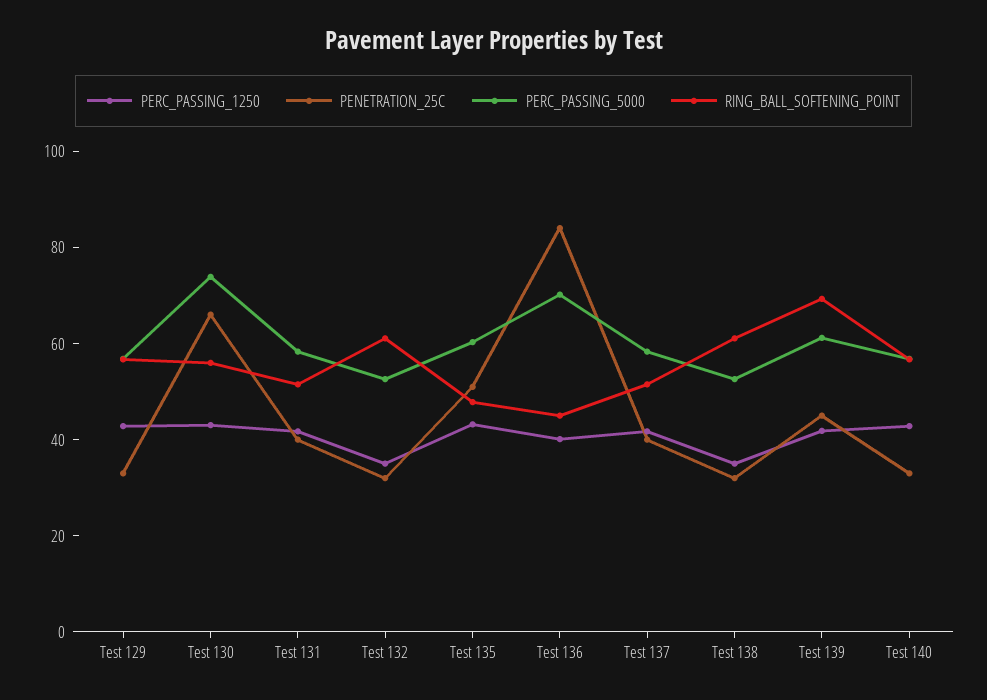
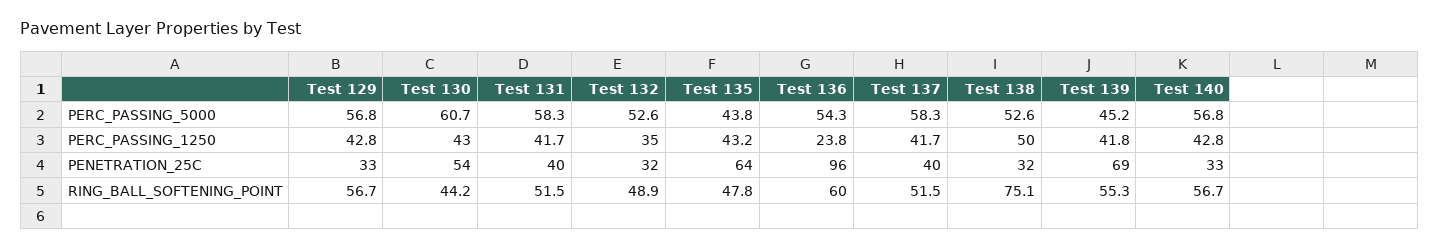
PENETRATION_25C, Test 130: 65 -> 54
PERC_PASSING_5000, Test 130: 75 -> 60.7
RING_BALL_SOFTENING_POINT, Test 130: 55 -> 44.2
RING_BALL_SOFTENING_POINT, Test 132: 60 -> 48.9
PENETRATION_25C, Test 135: 50 -> 64
PERC_PASSING_5000, Test 135: 60 -> 43.8
PERC_PASSING_1250, Test 136: 40 -> 23.8
PENETRATION_25C, Test 136: 85 -> 96
PERC_PASSING_5000, Test 136: 70 -> 54.3
RING_BALL_SOFTENING_POINT, Test 136: 45 -> 60
PERC_PASSING_1250, Test 138: 35 -> 50
RING_BALL_SOFTENING_POINT, Test 138: 60 -> 75.1
PENETRATION_25C, Test 139: 45 -> 69
PERC_PASSING_5000, Test 139: 60 -> 45.2
RING_BALL_SOFTENING_POINT, Test 139: 70 -> 55.3

